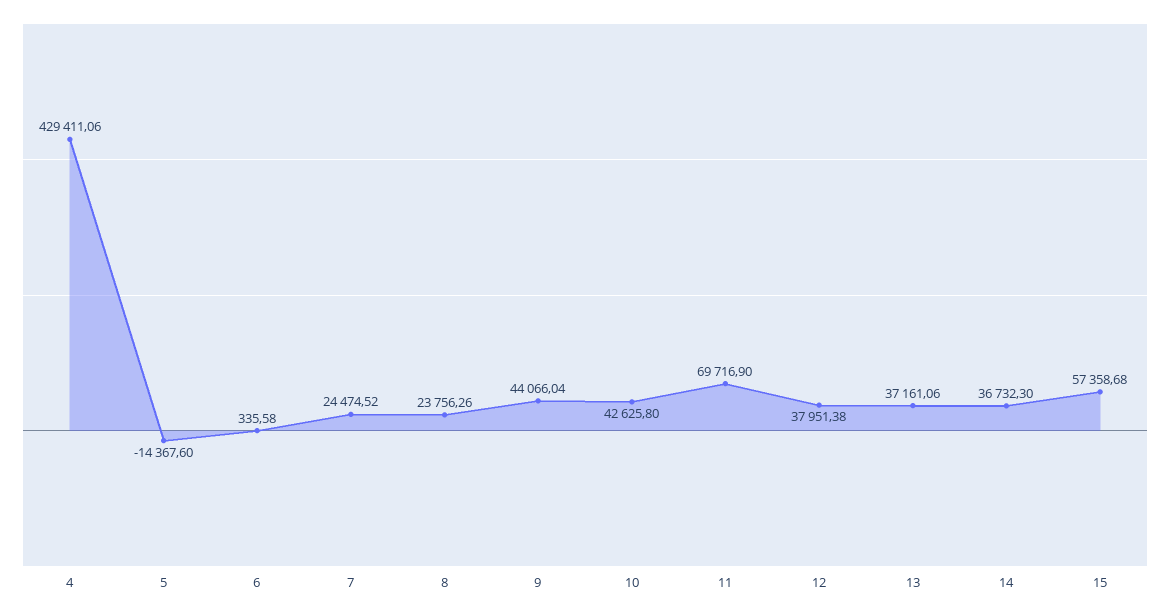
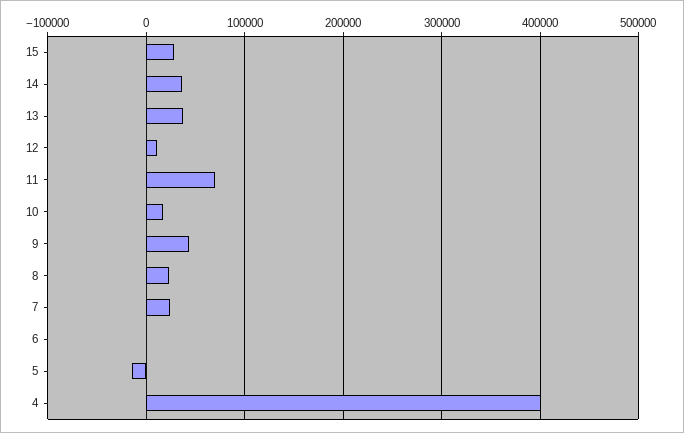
4: 429411.06 -> 400000
10: 42625.8 -> 20000
12: 37951.38 -> 10000
15: 57358.68 -> 30000

